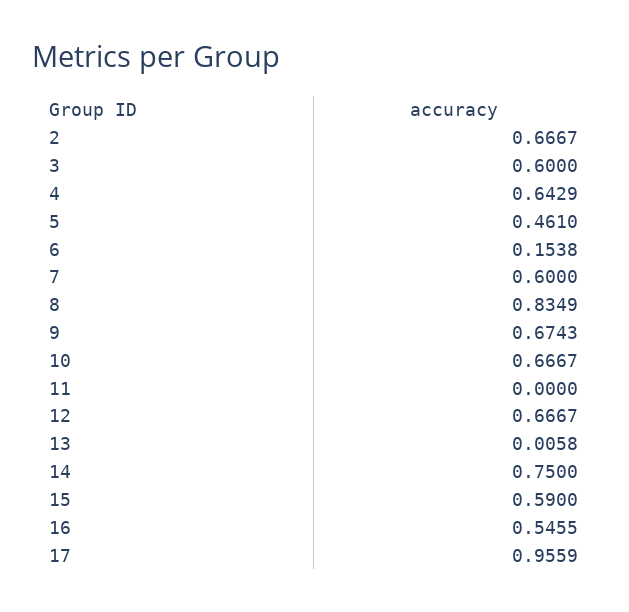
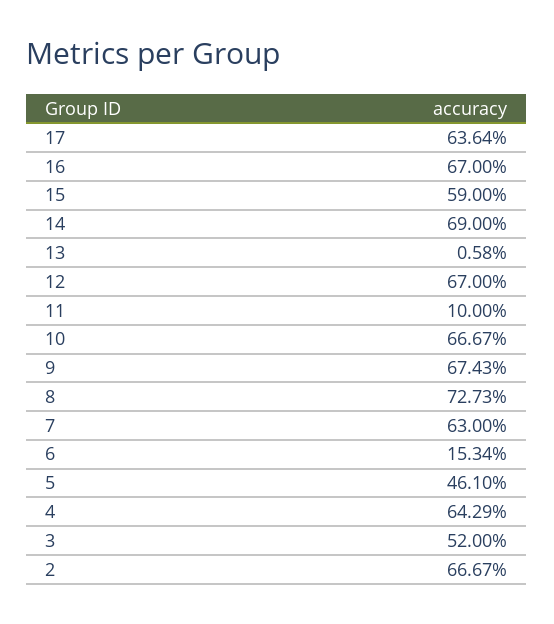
3: 0.6 -> 0.52
6: 0.1538 -> 0.1534
7: 0.6 -> 0.63
8: 0.8349 -> 0.7273
11: 0 -> 0.1
12: 0.6667 -> 0.67
14: 0.75 -> 0.69
16: 0.5455 -> 0.67
17: 0.9559 -> 0.6364

